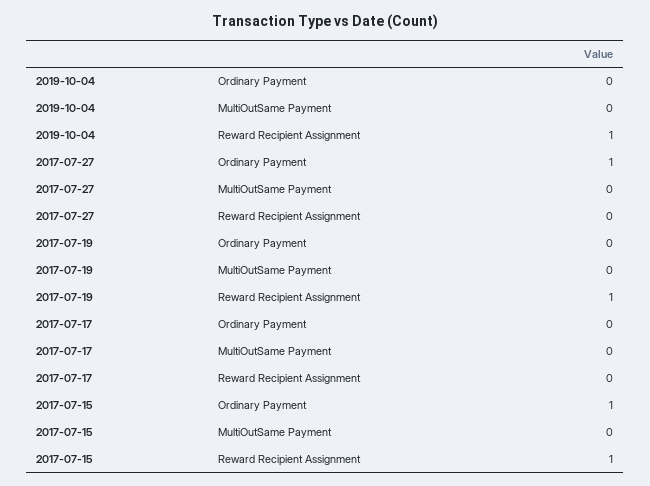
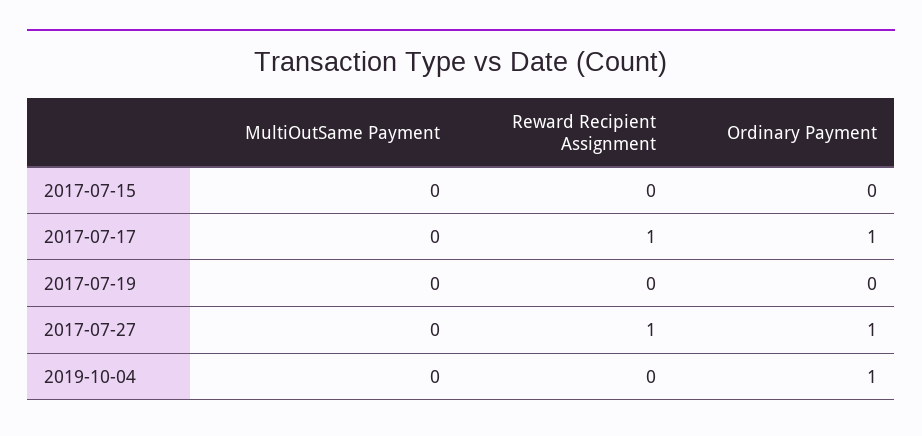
2019-10-04, Ordinary Payment: 0 -> 1
2019-10-04, Reward Recipient Assignment: 1 -> 0
2017-07-27, Reward Recipient Assignment: 0 -> 1
2017-07-19, Reward Recipient Assignment: 1 -> 0
2017-07-17, Ordinary Payment: 0 -> 1
2017-07-17, Reward Recipient Assignment: 0 -> 1
2017-07-15, Ordinary Payment: 1 -> 0
2017-07-15, Reward Recipient Assignment: 1 -> 0

